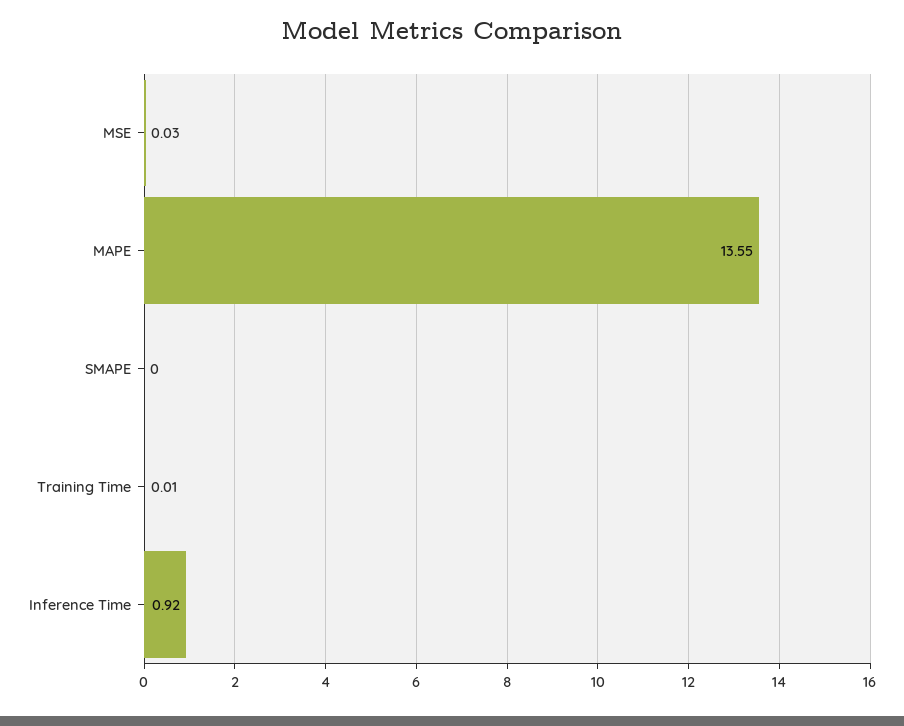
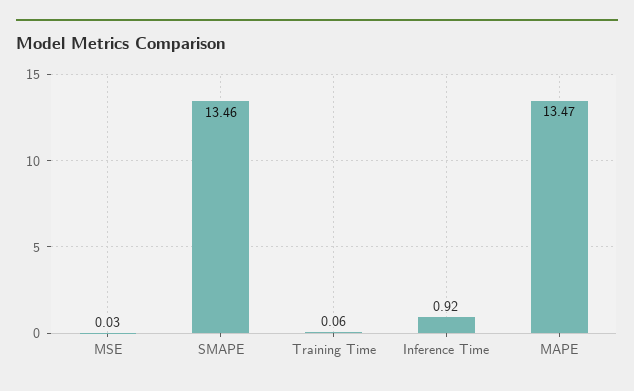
MAPE: 13.55 -> 13.47
SMAPE: 0 -> 13.46
Training Time: 0.01 -> 0.06

